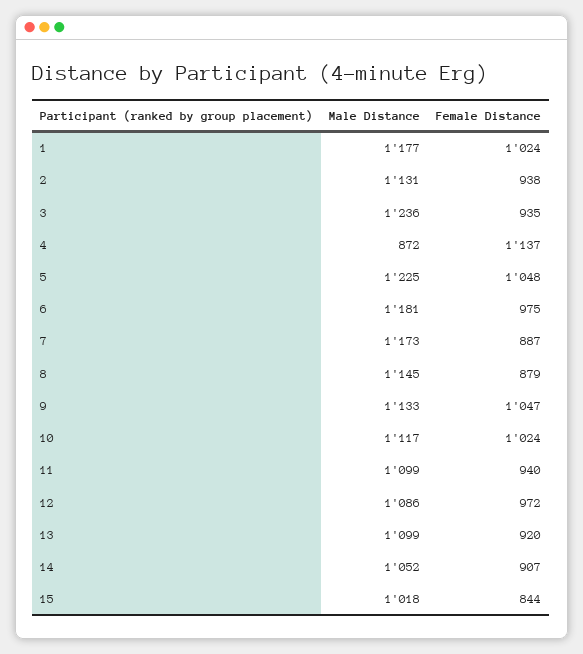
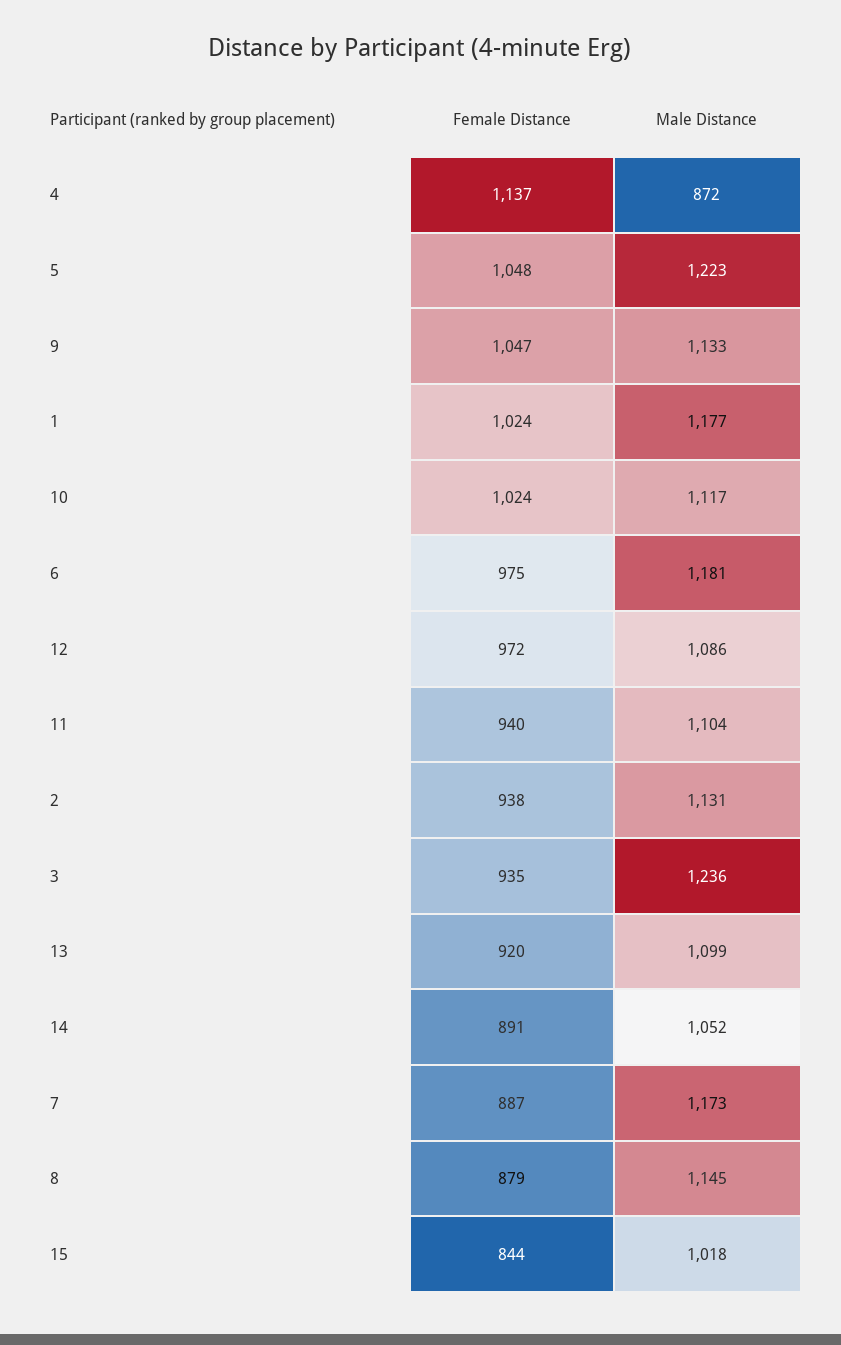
Male Distance, 5: 1225 -> 1223
Male Distance, 11: 1099 -> 1104
Female Distance, 14: 907 -> 891

